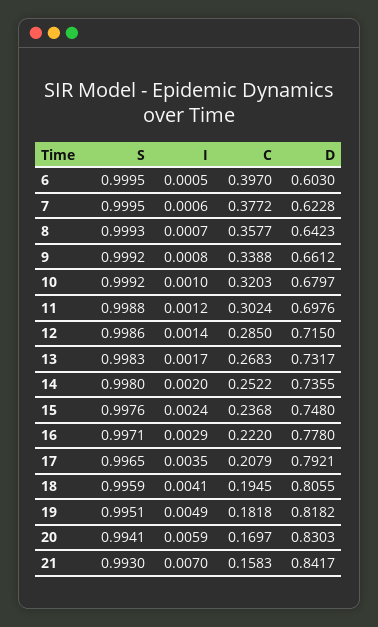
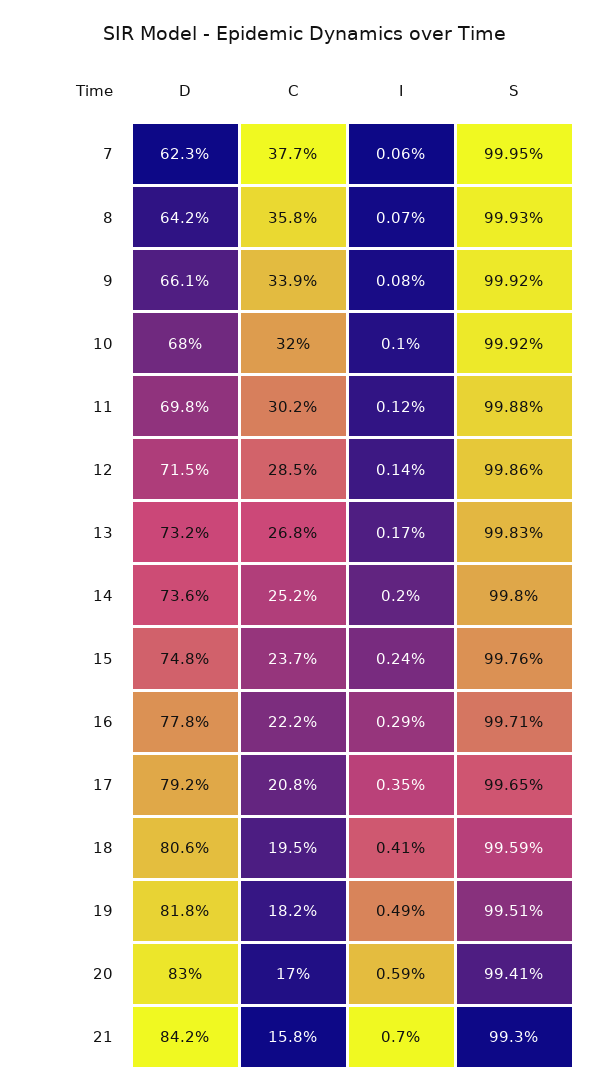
S, 6: 0.9995 -> none
I, 6: 0.0005 -> none
C, 6: 0.397 -> none
D, 6: 0.603 -> none

